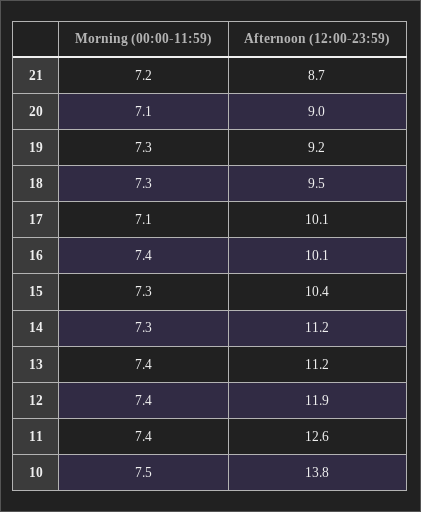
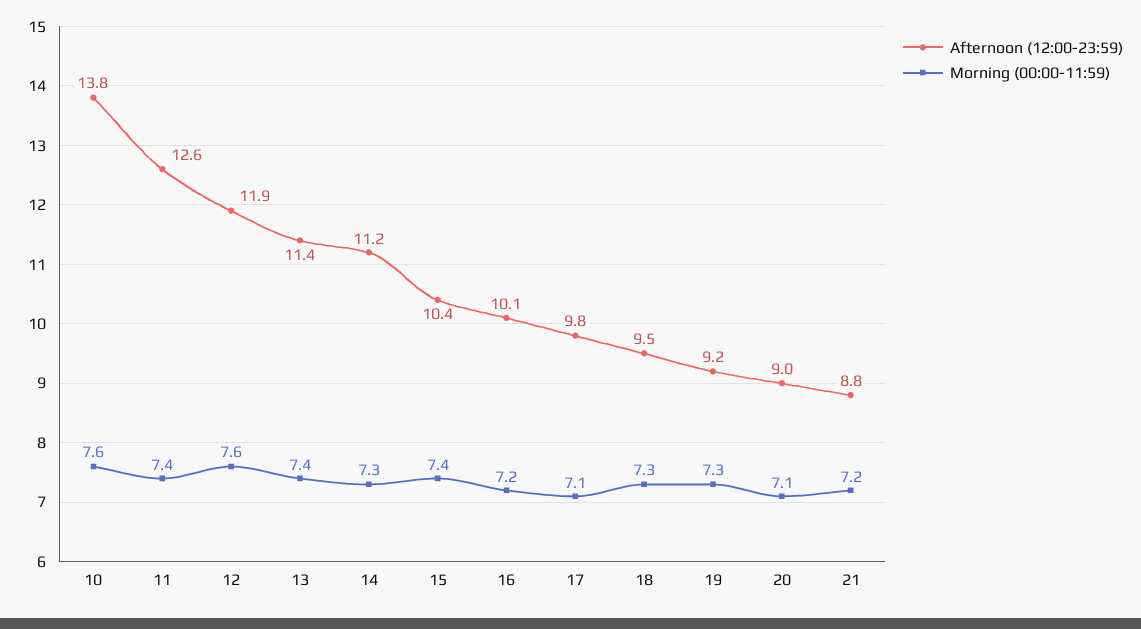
Afternoon (12:00-23:59), 21: 8.7 -> 8.8
Afternoon (12:00-23:59), 17: 10.1 -> 9.8
Morning (00:00-11:59), 16: 7.4 -> 7.2
Morning (00:00-11:59), 15: 7.3 -> 7.4
Afternoon (12:00-23:59), 13: 11.2 -> 11.4
Morning (00:00-11:59), 12: 7.4 -> 7.6
Morning (00:00-11:59), 10: 7.5 -> 7.6

